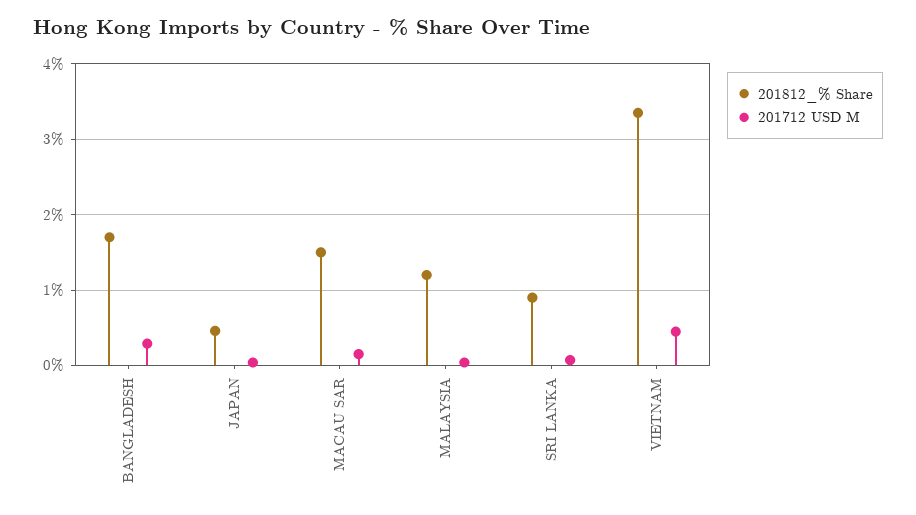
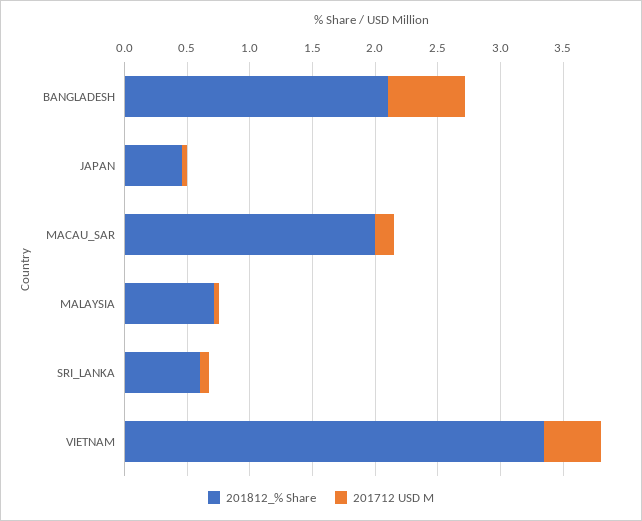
201812_% Share, BANGLADESH: 1.7 -> 2.1
201712 USD M, BANGLADESH: 0.3 -> 0.6
201812_% Share, MACAU SAR: 1.5 -> 2
201812_% Share, MALAYSIA: 1.2 -> 0.7
201812_% Share, SRI LANKA: 0.9 -> 0.6

